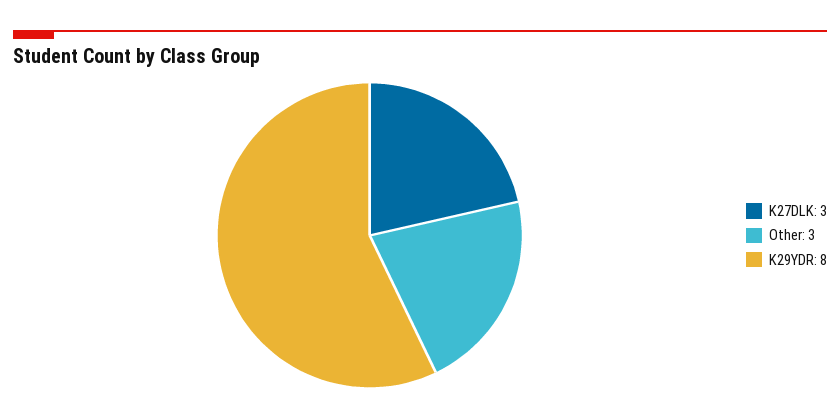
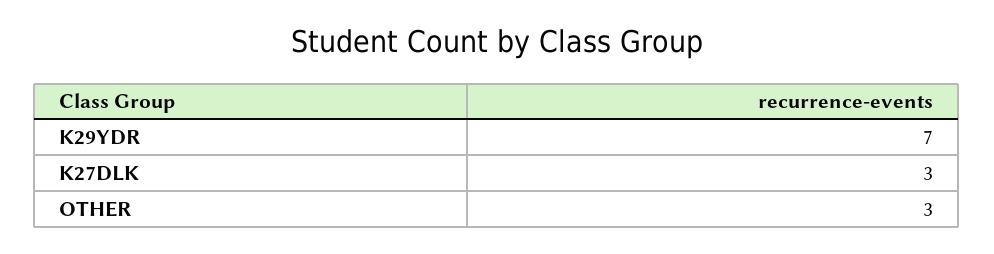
K29YDR: 8 -> 7

